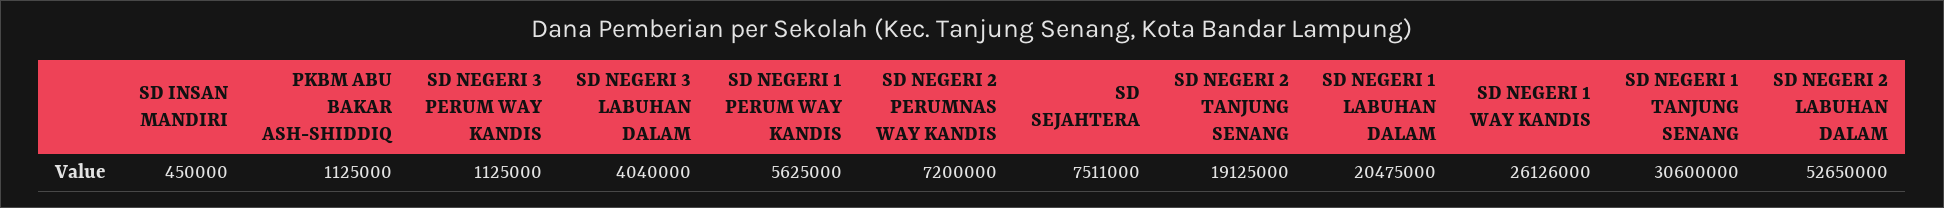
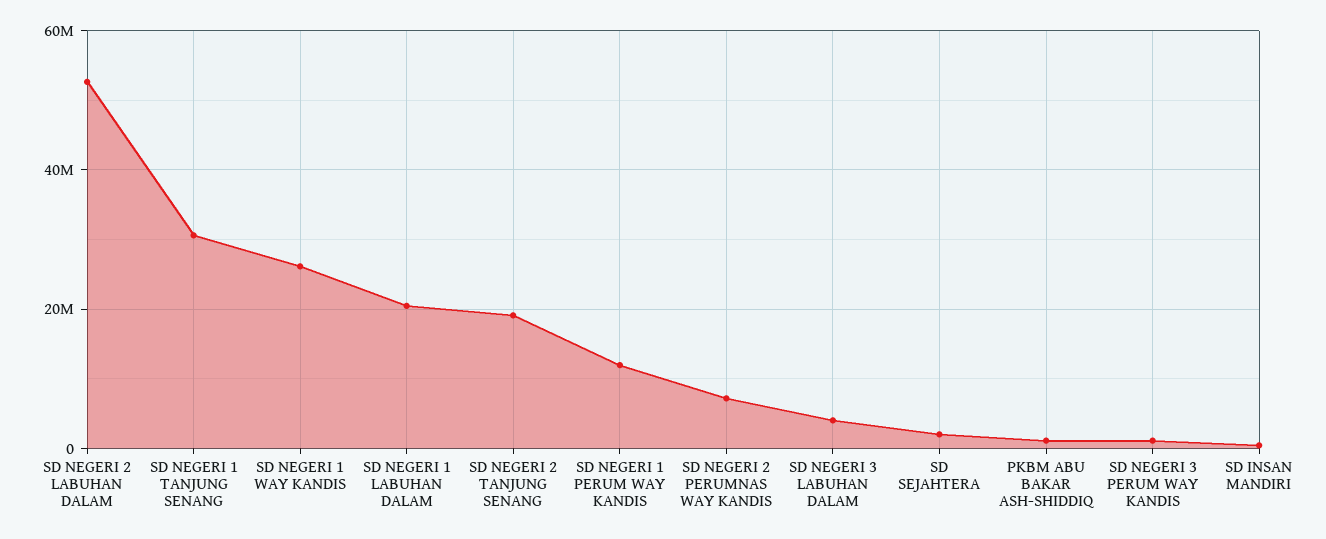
SD NEGERI 1 PERUM WAY KANDIS: 5625000 -> 12000000
SD SEJAHTERA: 7511000 -> 2000000

